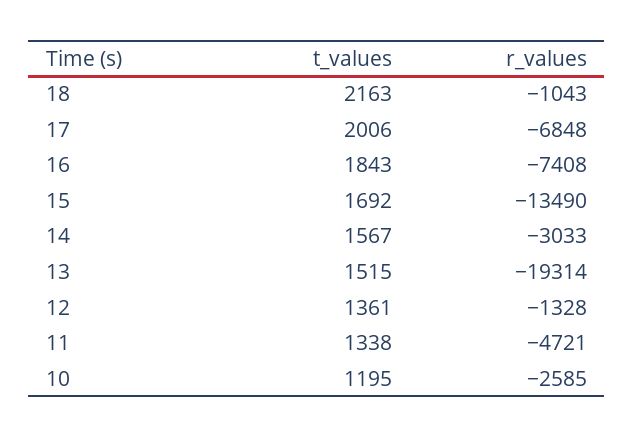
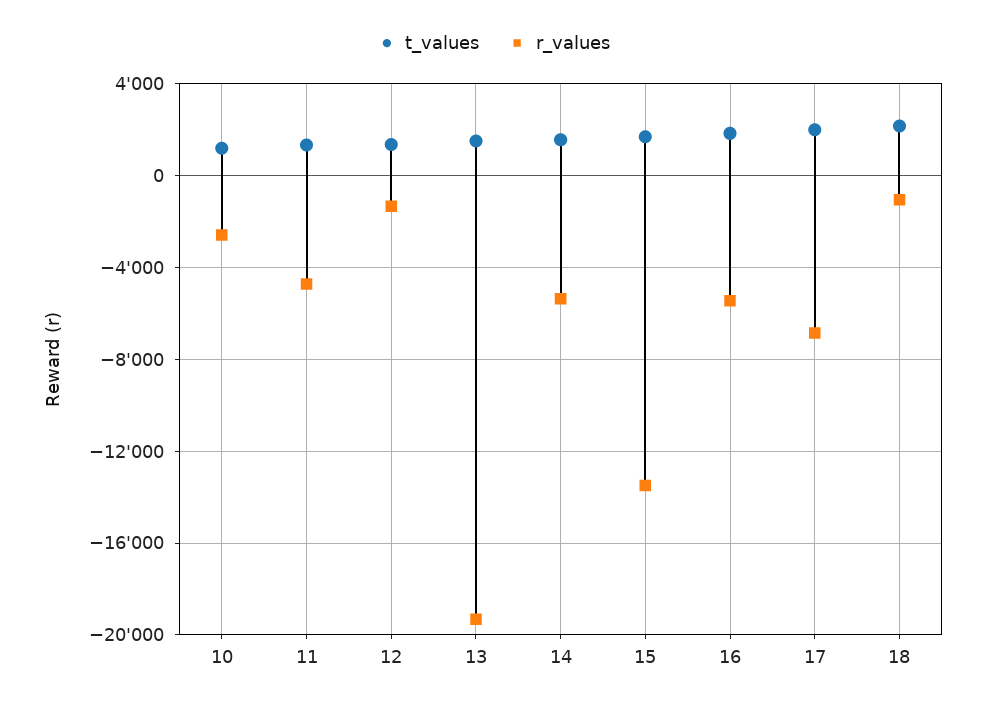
r_values, 16: -7408 -> -5500
r_values, 14: -3033 -> -5500

